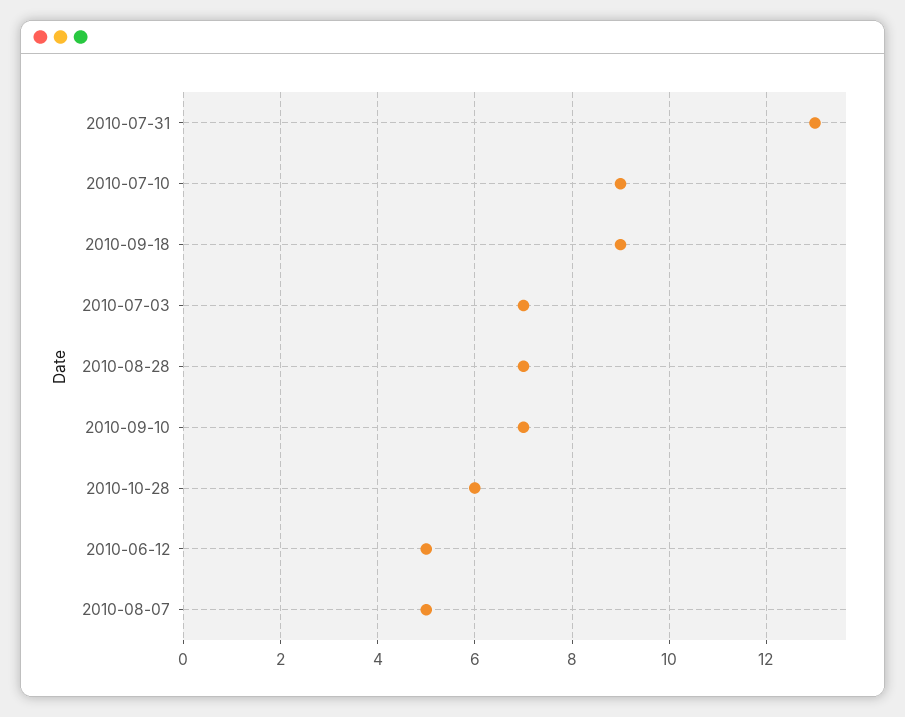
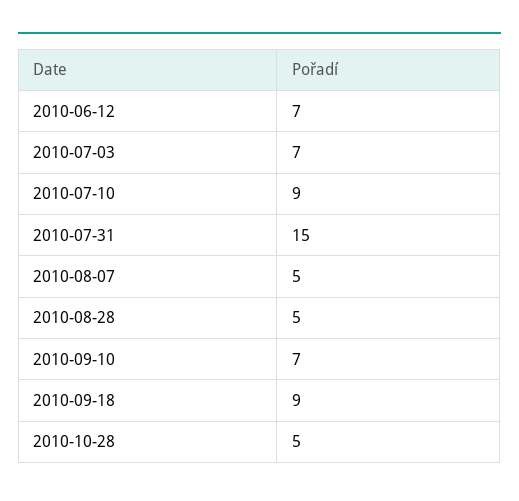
2010-07-31: 13 -> 15
2010-08-28: 7 -> 5
2010-10-28: 6 -> 5
2010-06-12: 5 -> 7

